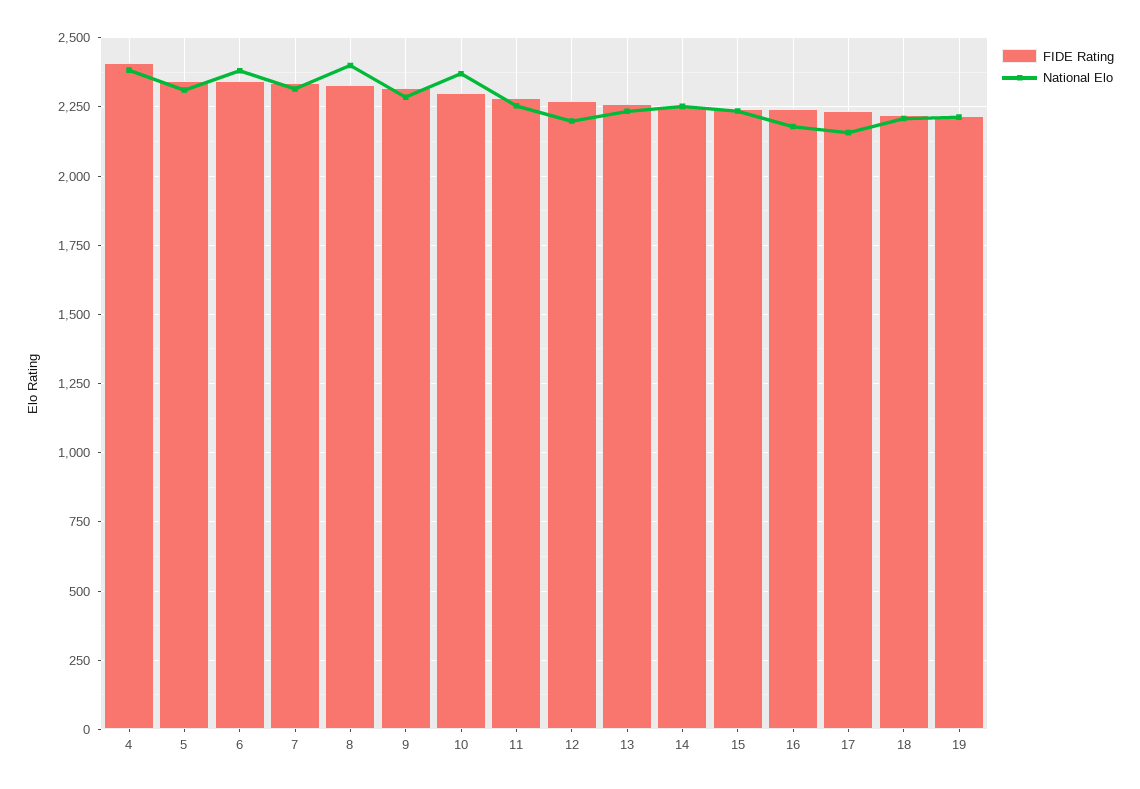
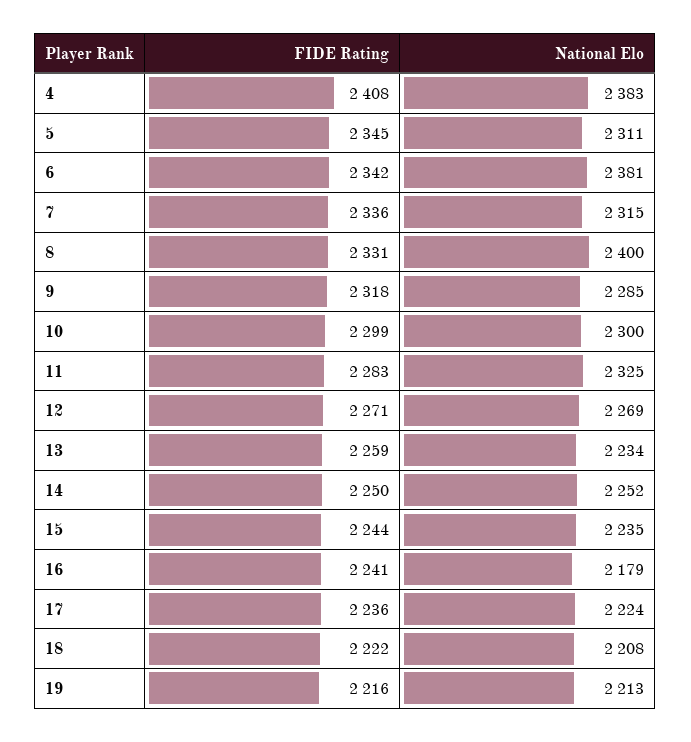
National Elo, 10: 2375 -> 2300
National Elo, 11: 2250 -> 2325
National Elo, 12: 2200 -> 2269
National Elo, 17: 2150 -> 2224

